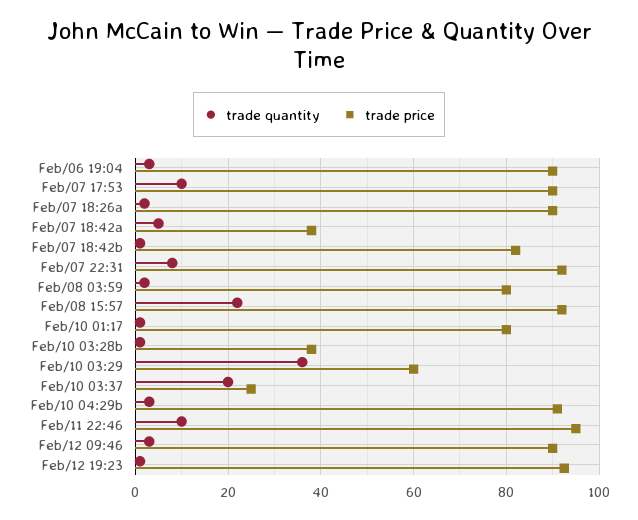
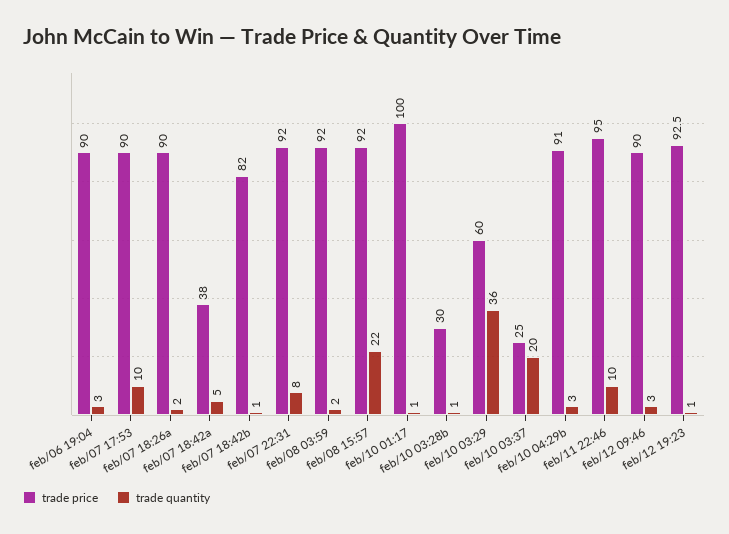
trade price, Feb/08 03:59: 80 -> 92
trade price, Feb/10 01:17: 80 -> 100
trade price, Feb/10 03:28b: 38 -> 30

